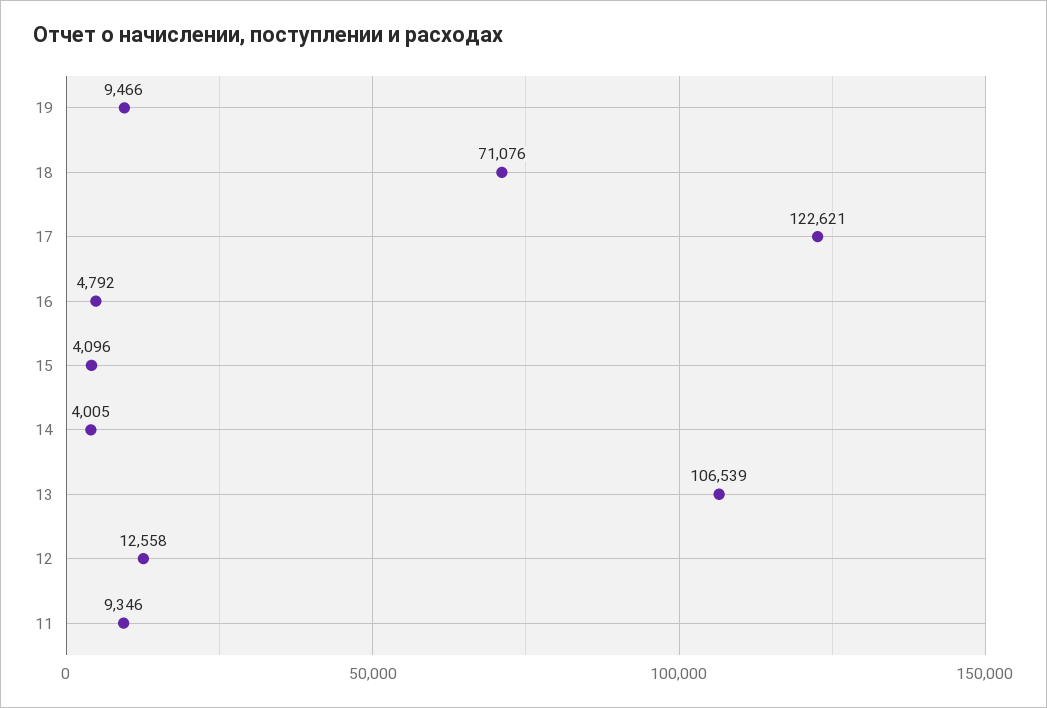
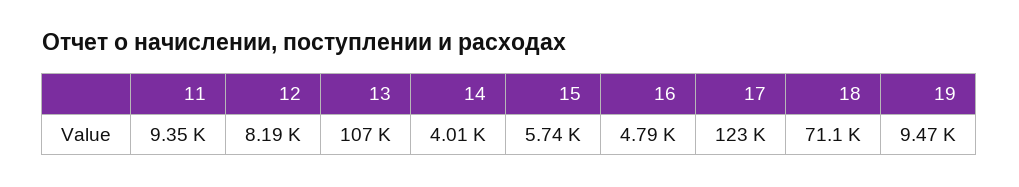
15: 4096 -> 5740
12: 12558 -> 8190

